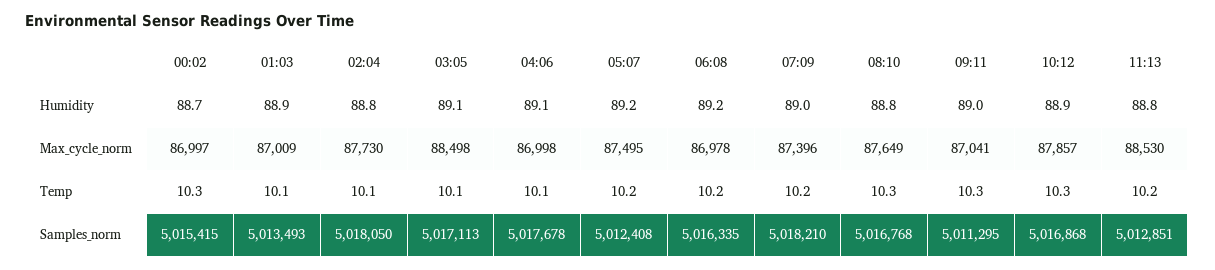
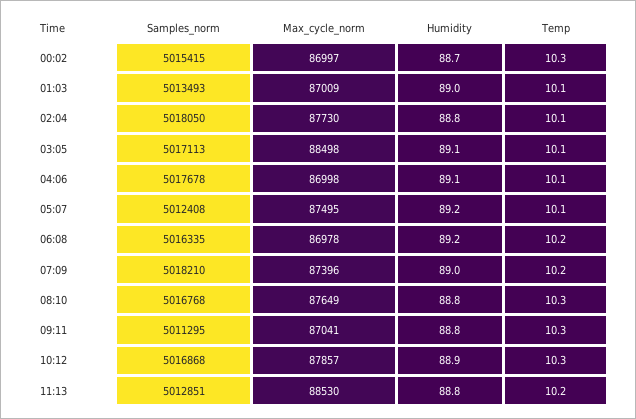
01:03, Humidity: 88.9 -> 89
09:11, Humidity: 89 -> 88.8
05:07, Temp: 10.2 -> 10.1

